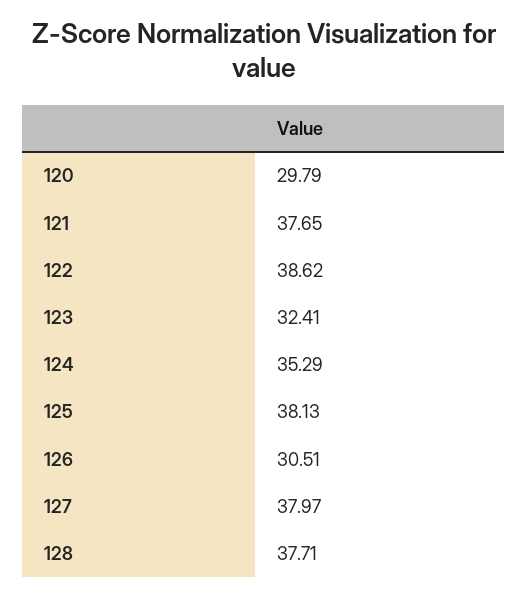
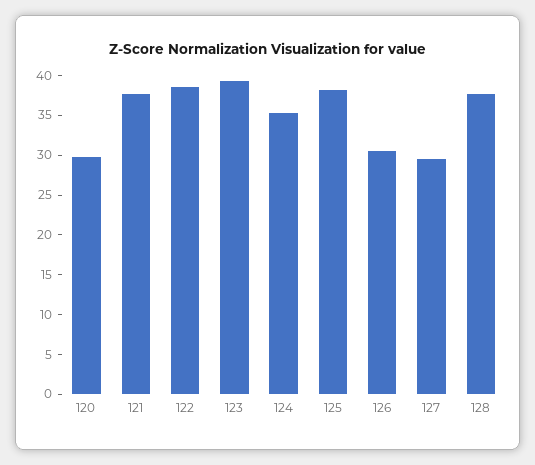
123: 32.41 -> 40
127: 37.97 -> 30

